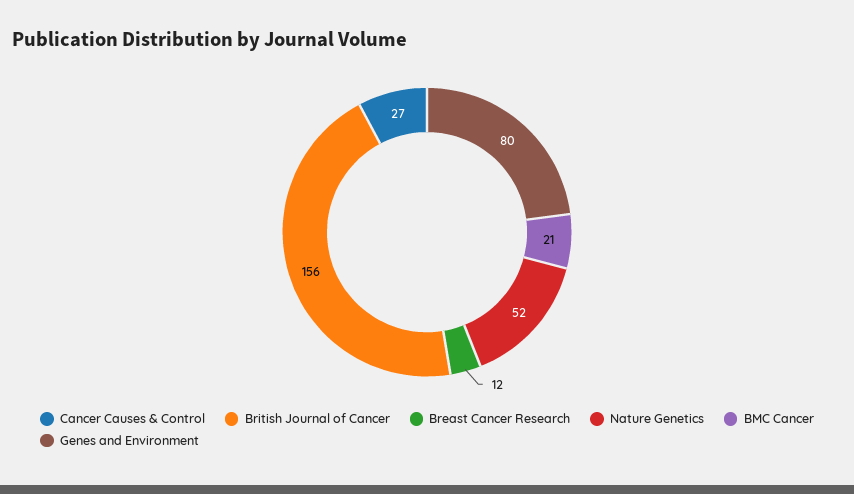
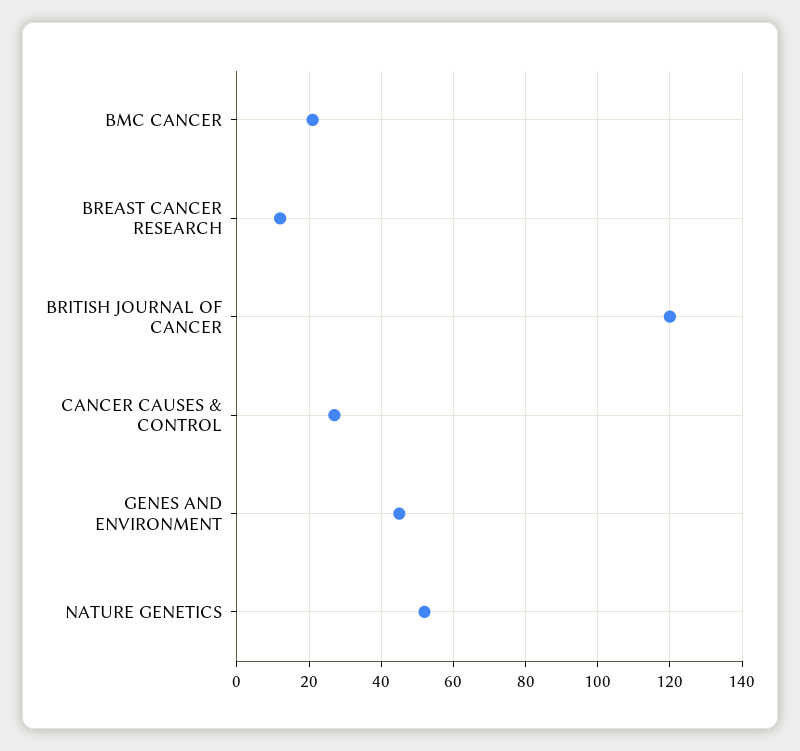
British Journal of Cancer: 156 -> 120
Genes and Environment: 80 -> 45

